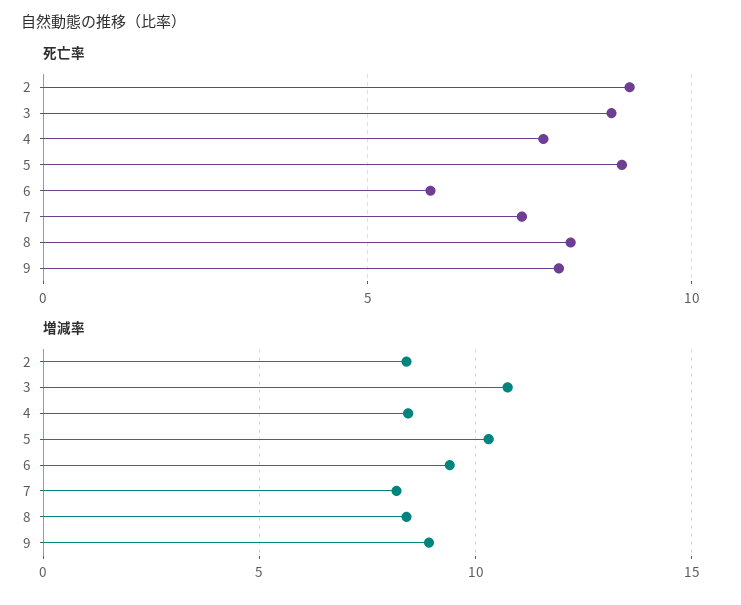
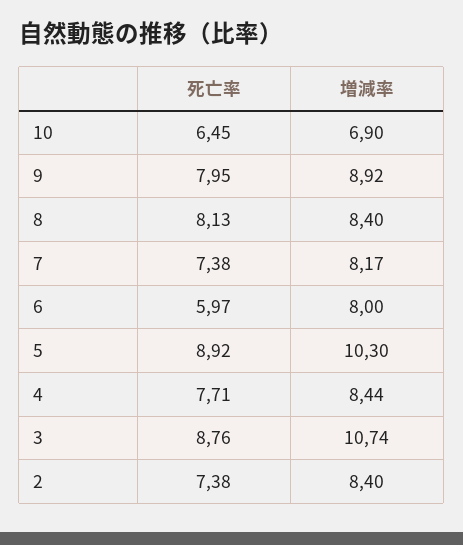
死亡率, 2: 9 -> 7.38
増減率, 6: 9.5 -> 8
死亡率, 10: none -> 6.45
増減率, 10: none -> 6.9

